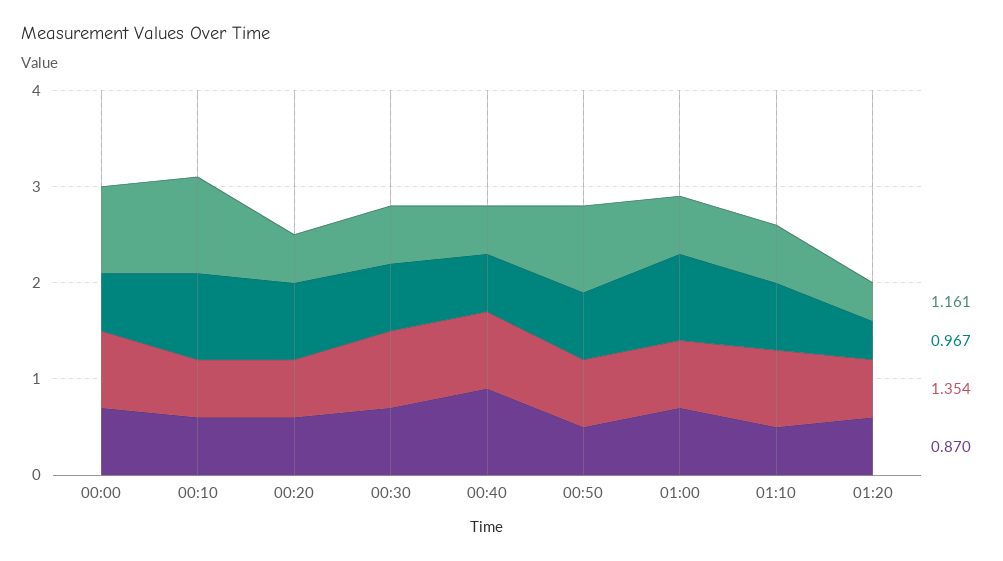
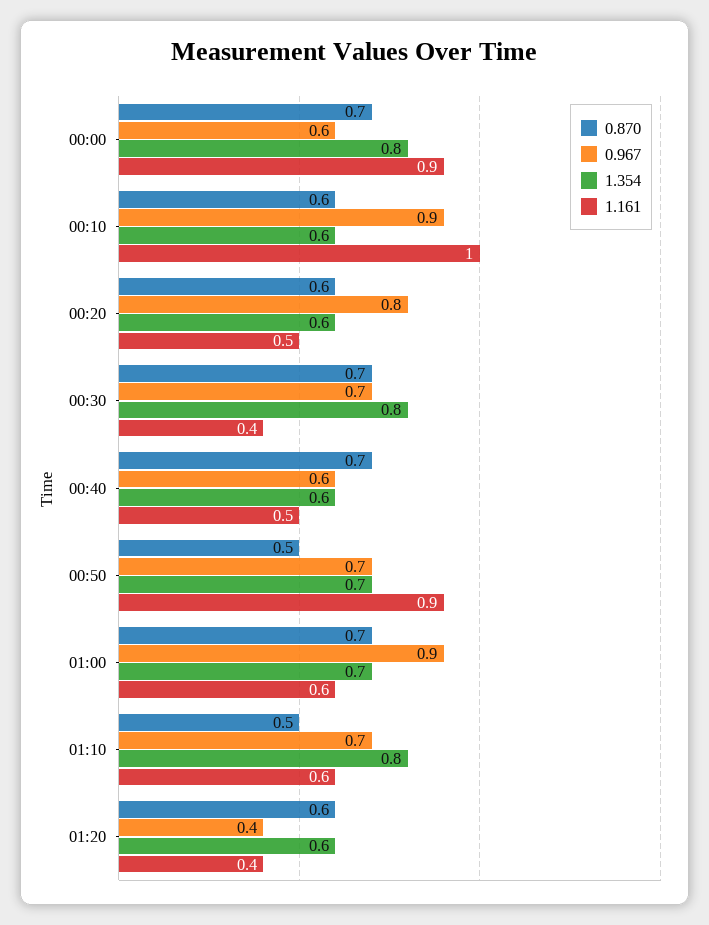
1.161, 00:30: 0.6 -> 0.4
1.354, 00:40: 0.8 -> 0.6
0.870, 00:40: 0.9 -> 0.7

